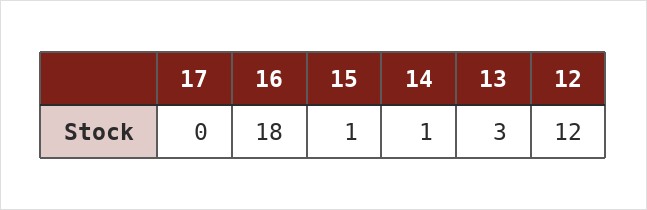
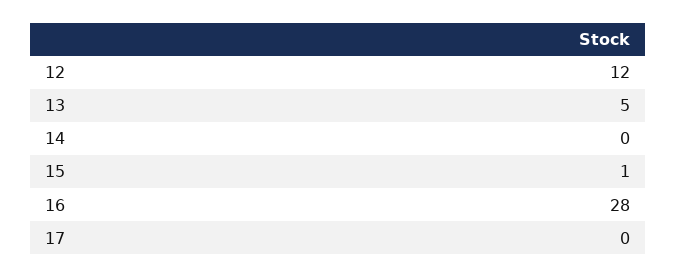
16: 18 -> 28
14: 1 -> 0
13: 3 -> 5

